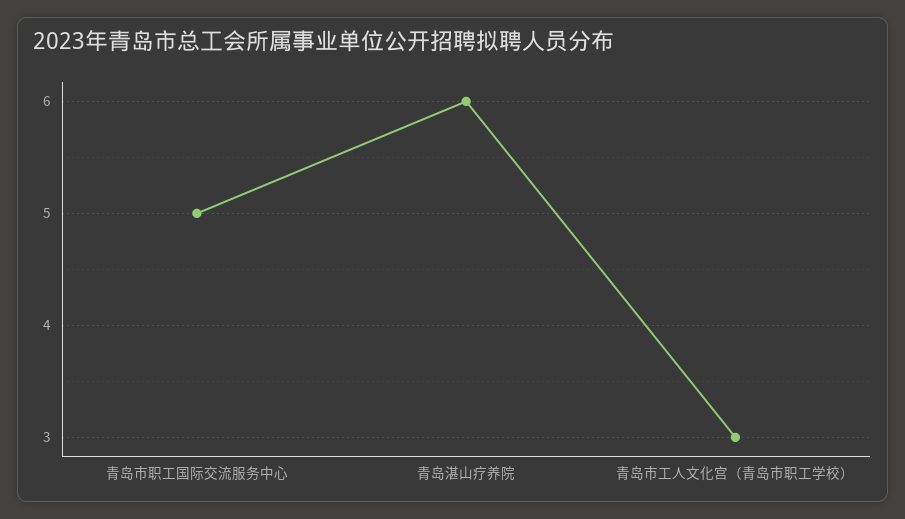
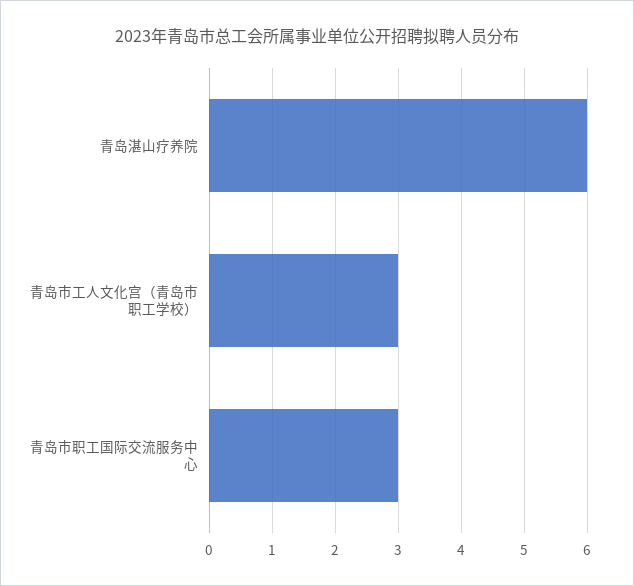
青岛市职工国际交流服务中心: 5 -> 3

